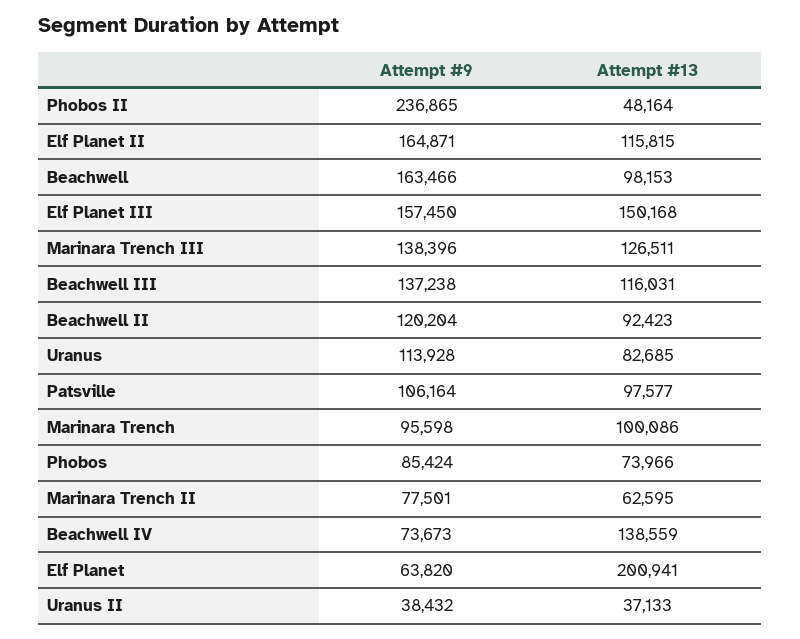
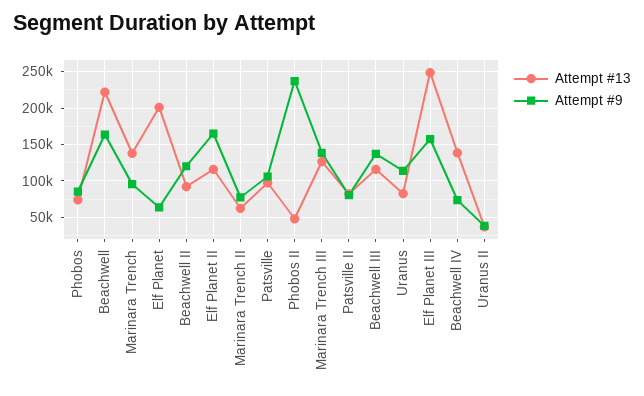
Attempt #13, Beachwell: 98153 -> 220000
Attempt #13, Elf Planet III: 150168 -> 250000
Attempt #13, Marinara Trench: 100086 -> 140000
Attempt #13, Patsville II: none -> 80000
Attempt #9, Patsville II: none -> 80000

